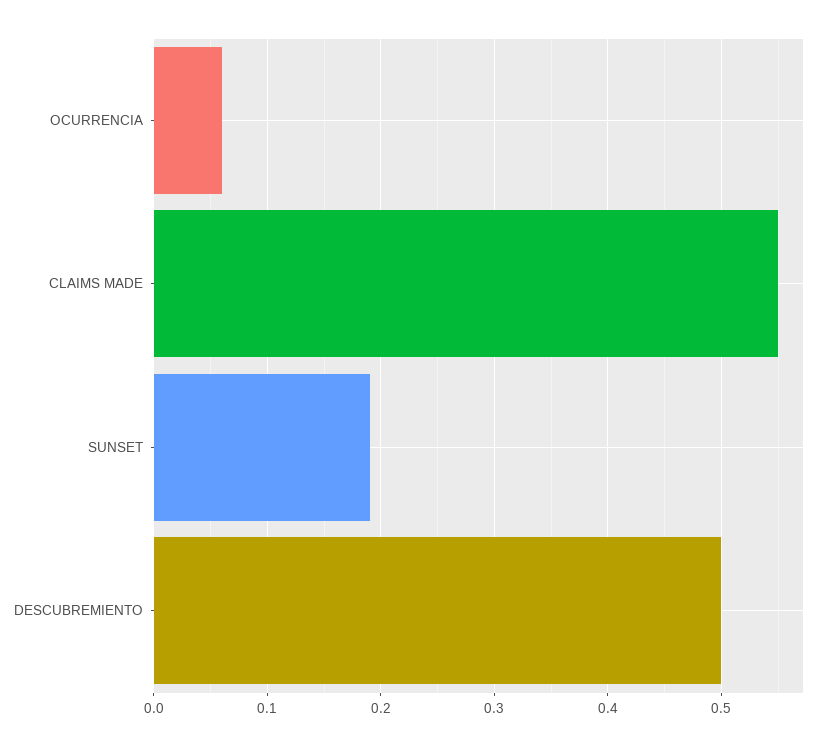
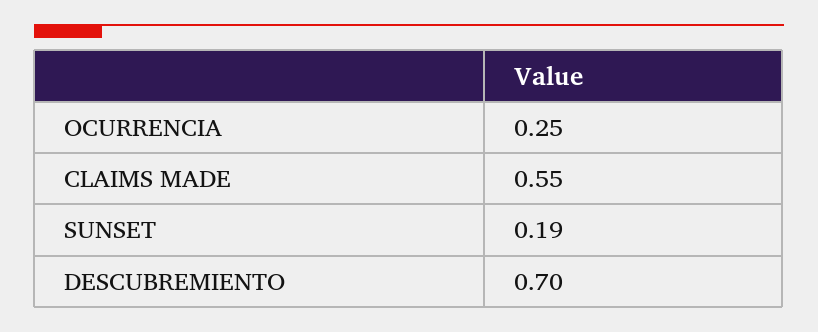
OCURRENCIA: 0.06 -> 0.25
DESCUBREMIENTO: 0.5 -> 0.7

